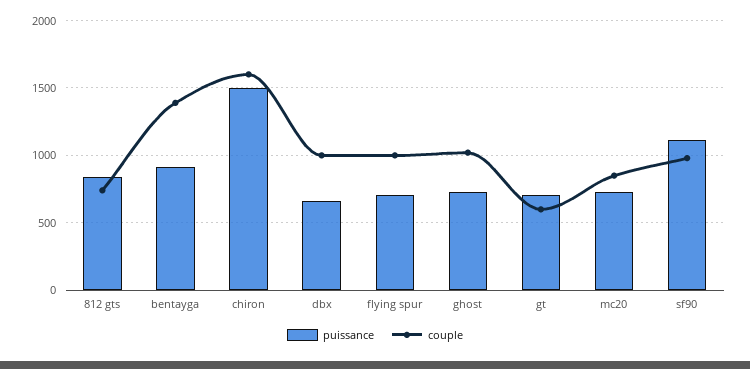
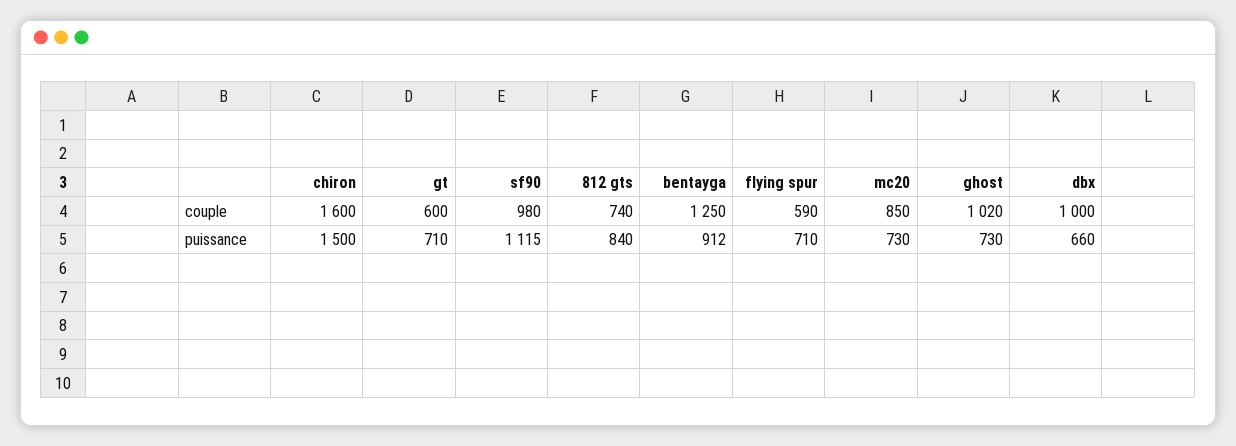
couple, bentayga: 1400 -> 1250
couple, flying spur: 1000 -> 590

